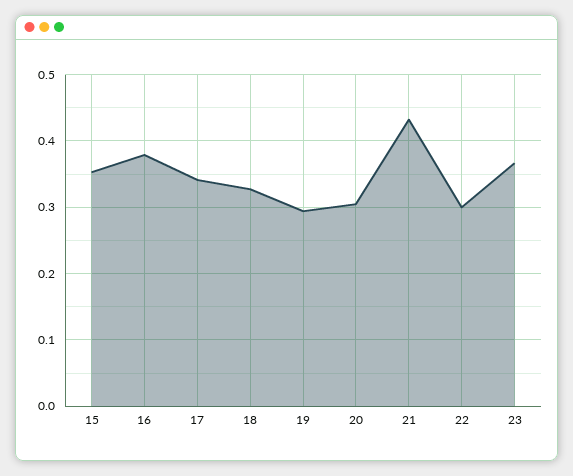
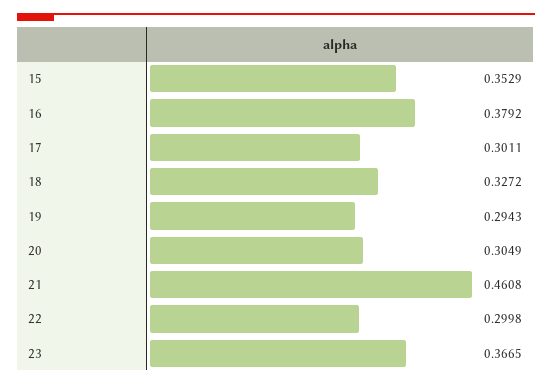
17: 0.34 -> 0.3011
21: 0.43 -> 0.4608

